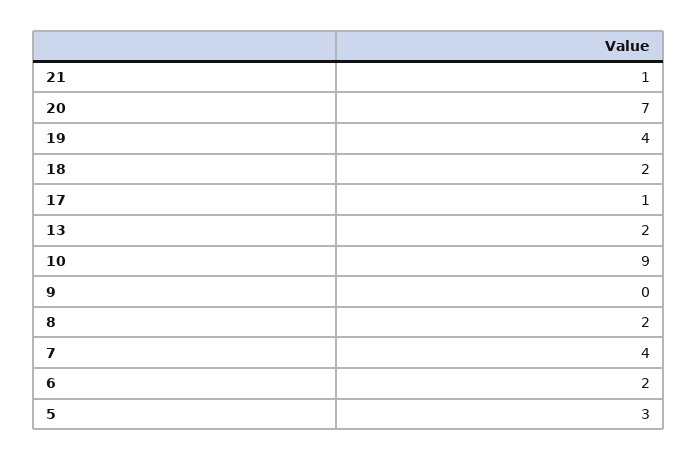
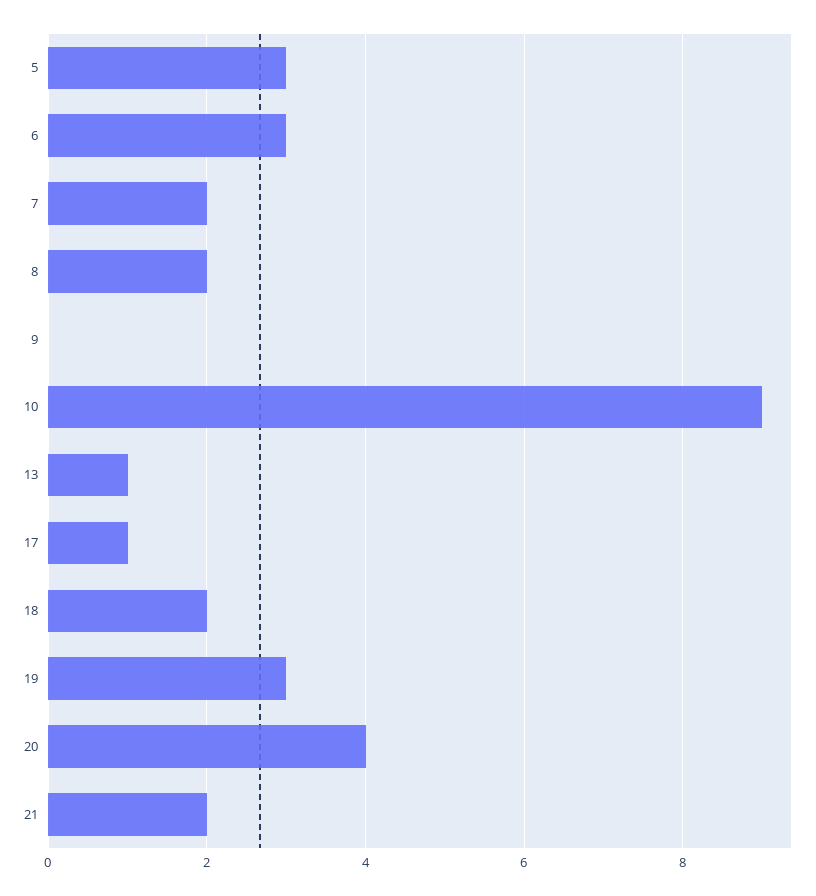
21: 1 -> 2
20: 7 -> 4
19: 4 -> 3
13: 2 -> 1
7: 4 -> 2
6: 2 -> 3

